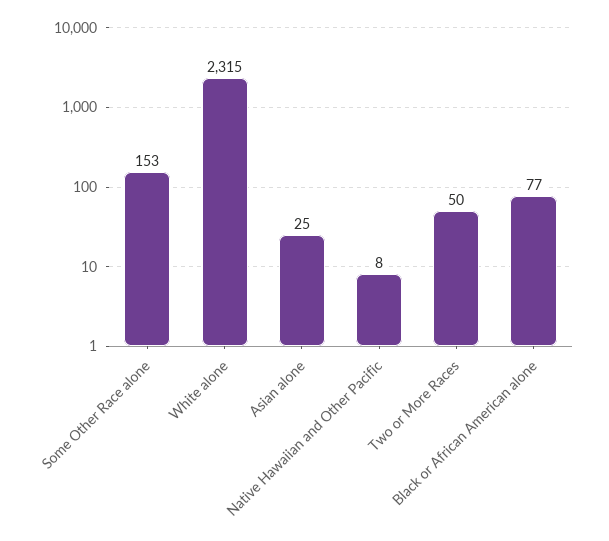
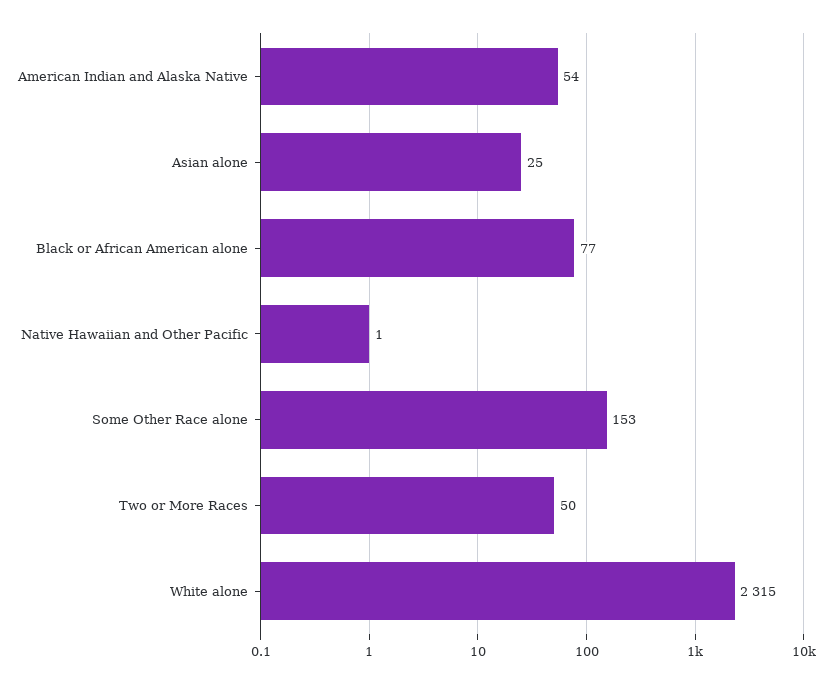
Native Hawaiian and Other Pacific: 8 -> 1
American Indian and Alaska Native: none -> 54

